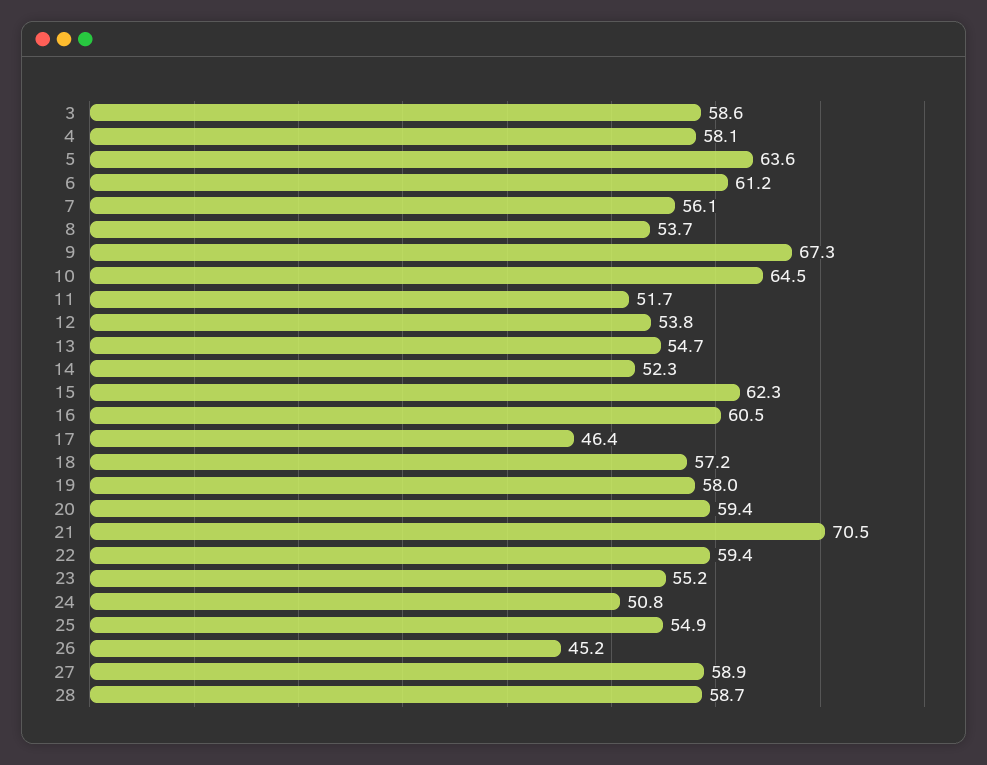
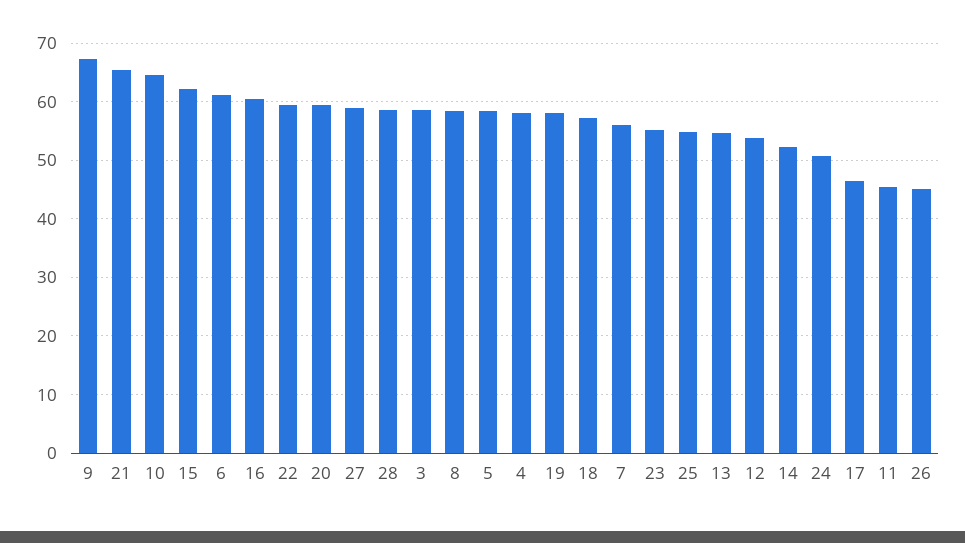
5: 63.6 -> 58
8: 53.7 -> 58
11: 51.7 -> 46
21: 70.5 -> 66

